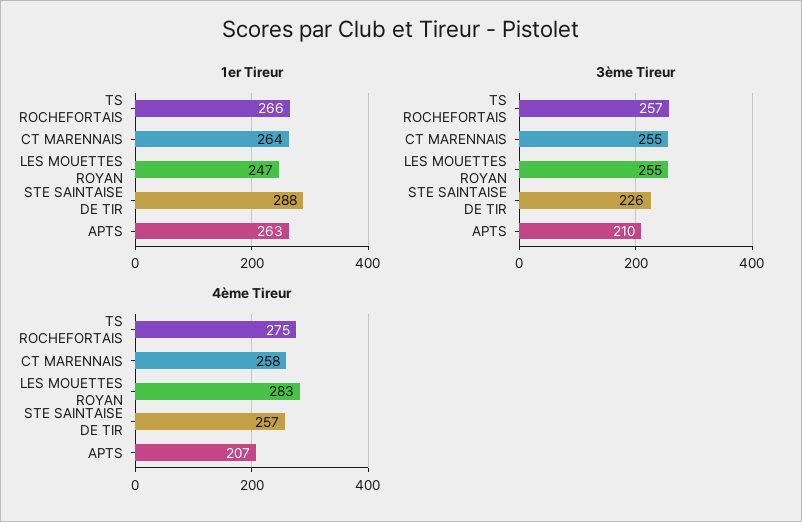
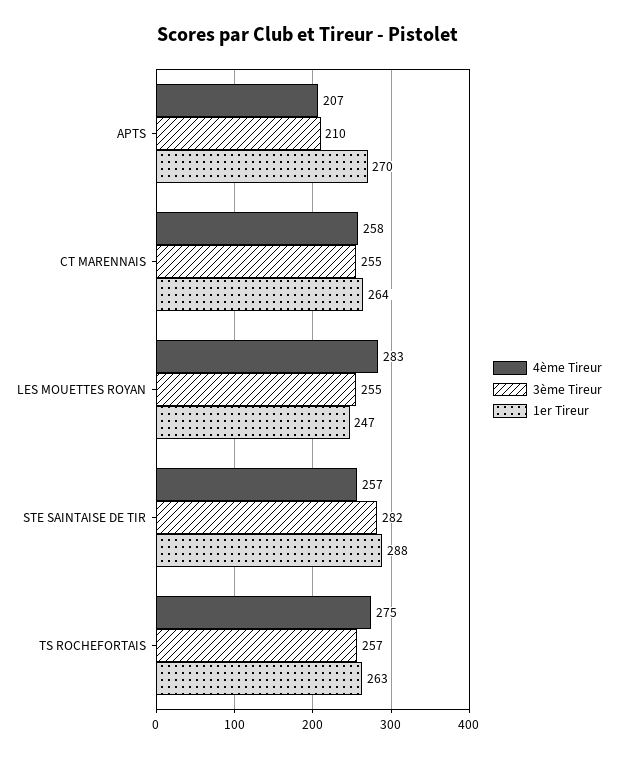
1er Tireur, TS ROCHEFORTAIS: 266 -> 263
1er Tireur, APTS: 263 -> 270
3ème Tireur, STE SAINTAISE DE TIR: 226 -> 282

